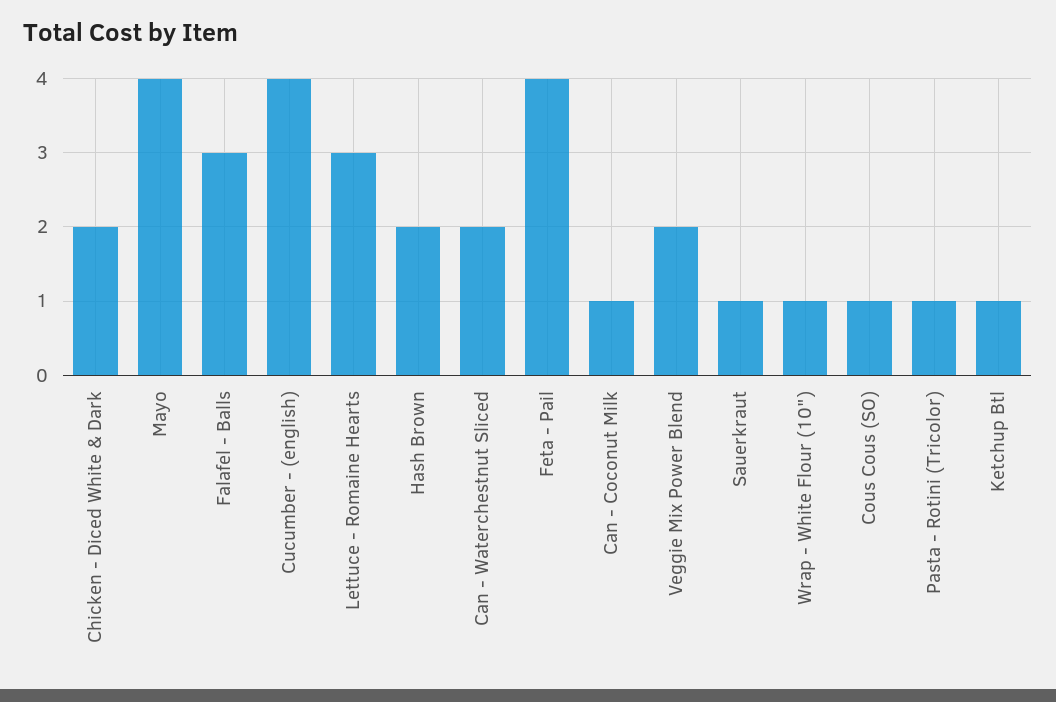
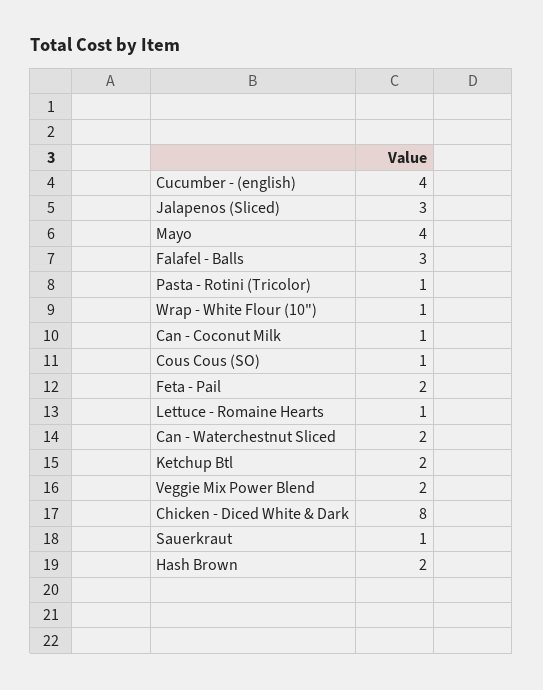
Chicken - Diced White & Dark: 2 -> 8
Lettuce - Romaine Hearts: 3 -> 1
Feta - Pail: 4 -> 2
Ketchup Btl: 1 -> 2
Jalapenos (Sliced): none -> 3

